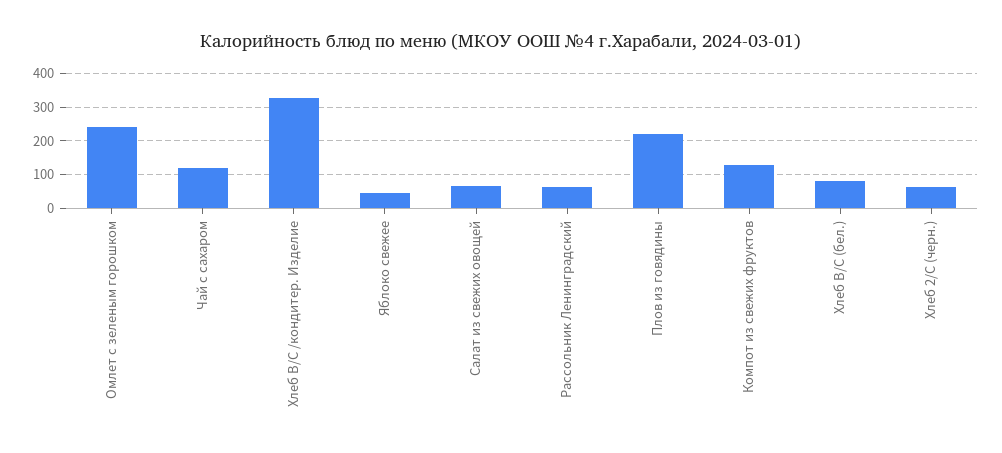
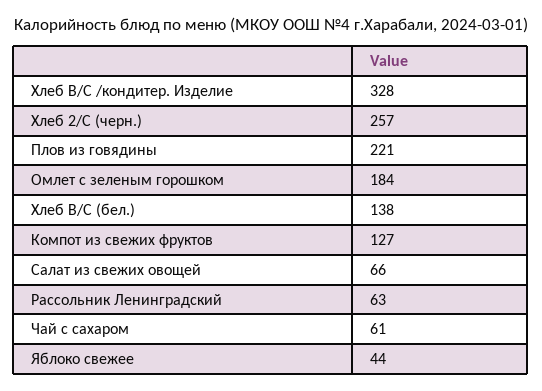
Омлет с зеленым горошком: 240 -> 184
Чай с сахаром: 120 -> 61
Хлеб В/С (бел.): 80 -> 138
Хлеб 2/С (черн.): 60 -> 257

